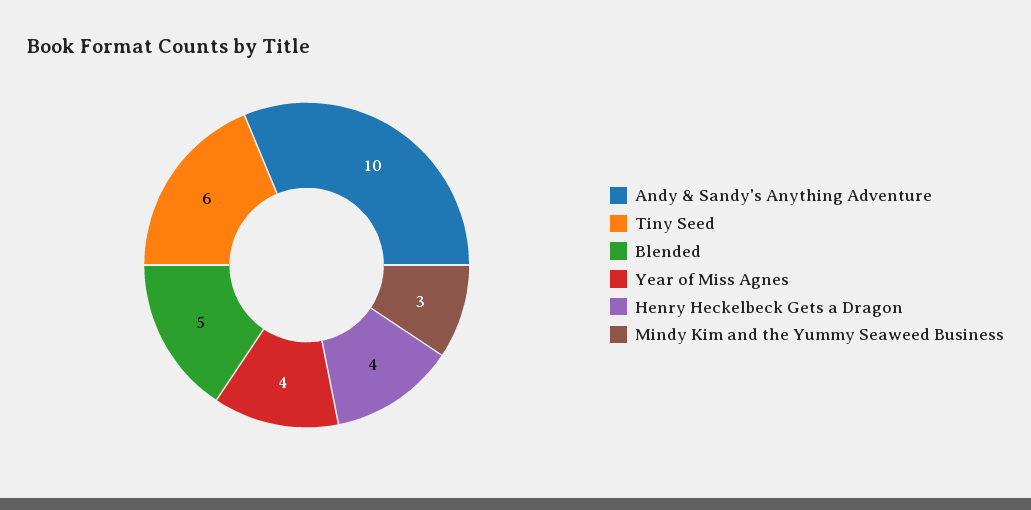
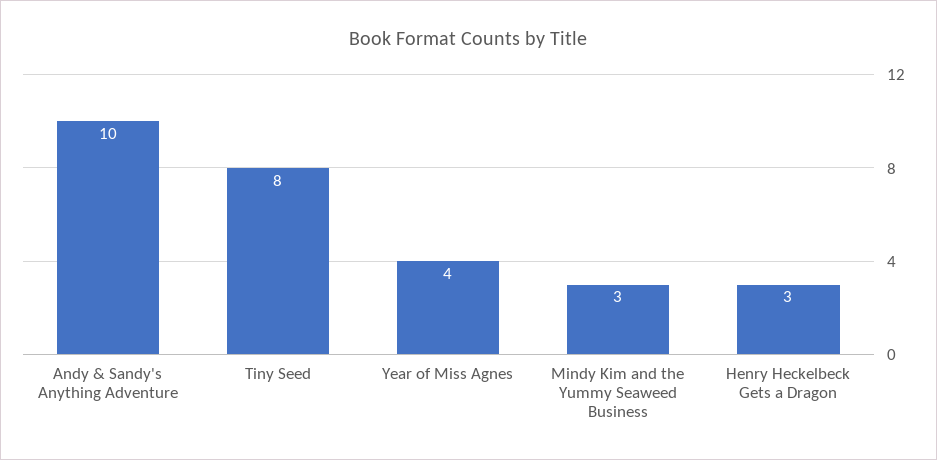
Tiny Seed: 6 -> 8
Blended: 5 -> none
Henry Heckelbeck Gets a Dragon: 4 -> 3

